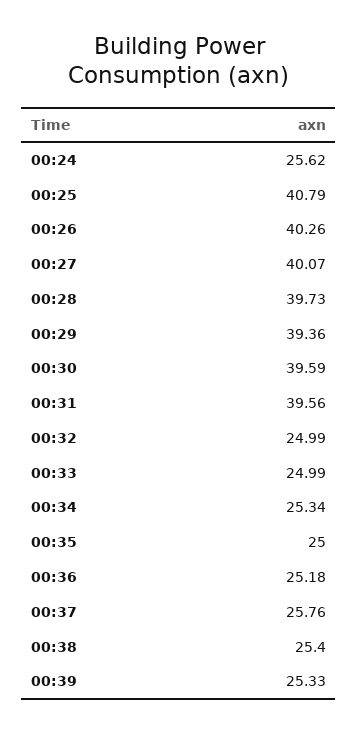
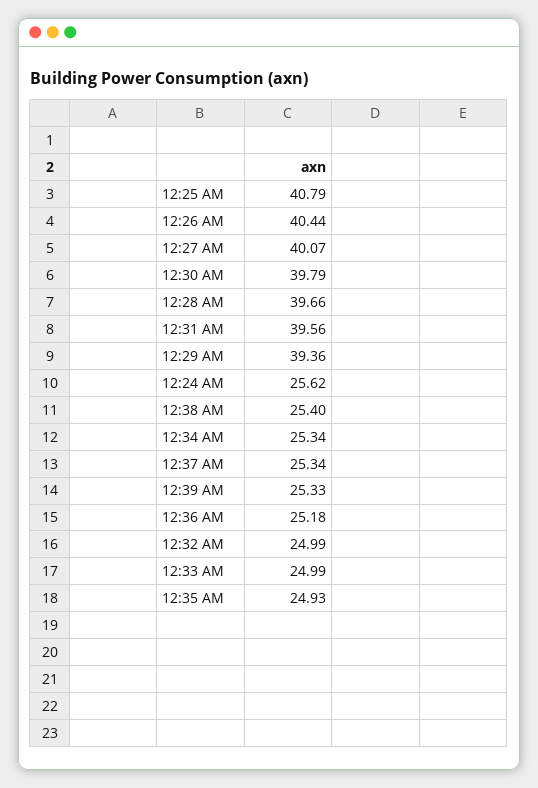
00:26: 40.26 -> 40.44
00:28: 39.73 -> 39.66
00:30: 39.59 -> 39.79
00:35: 25 -> 24.93
00:37: 25.76 -> 25.34

